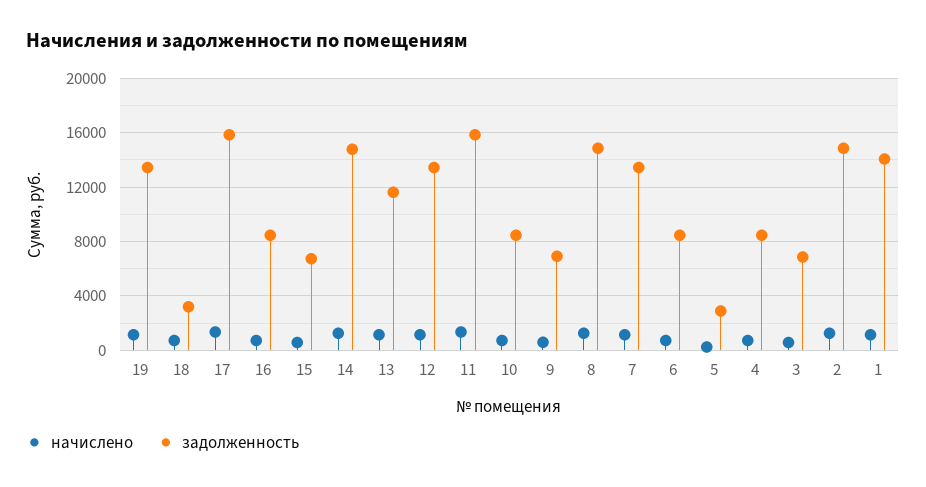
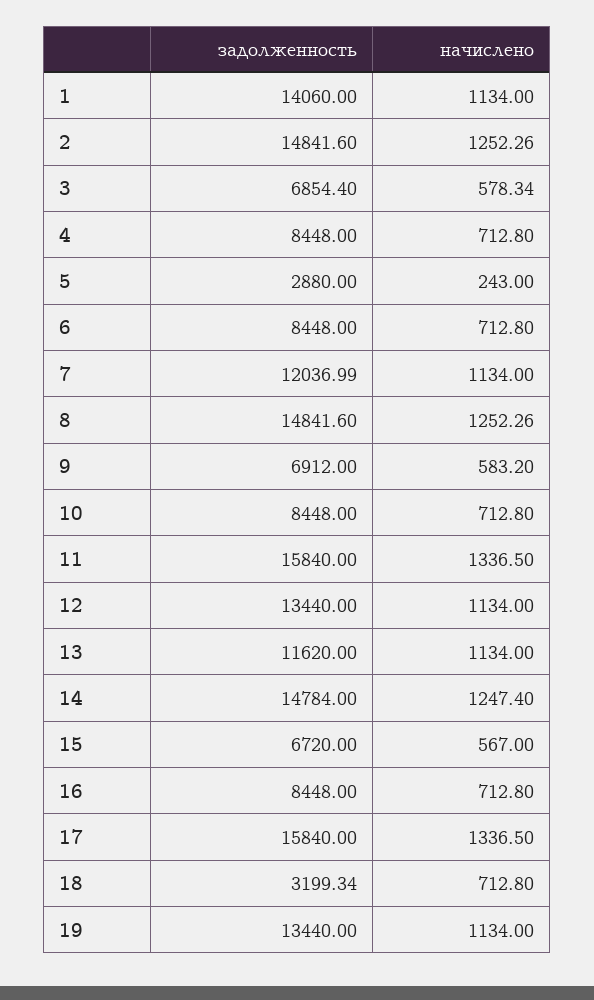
задолженность, 7: 13500 -> 12036.99

